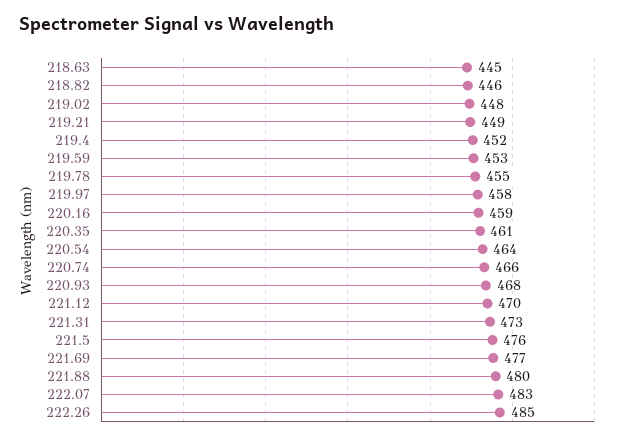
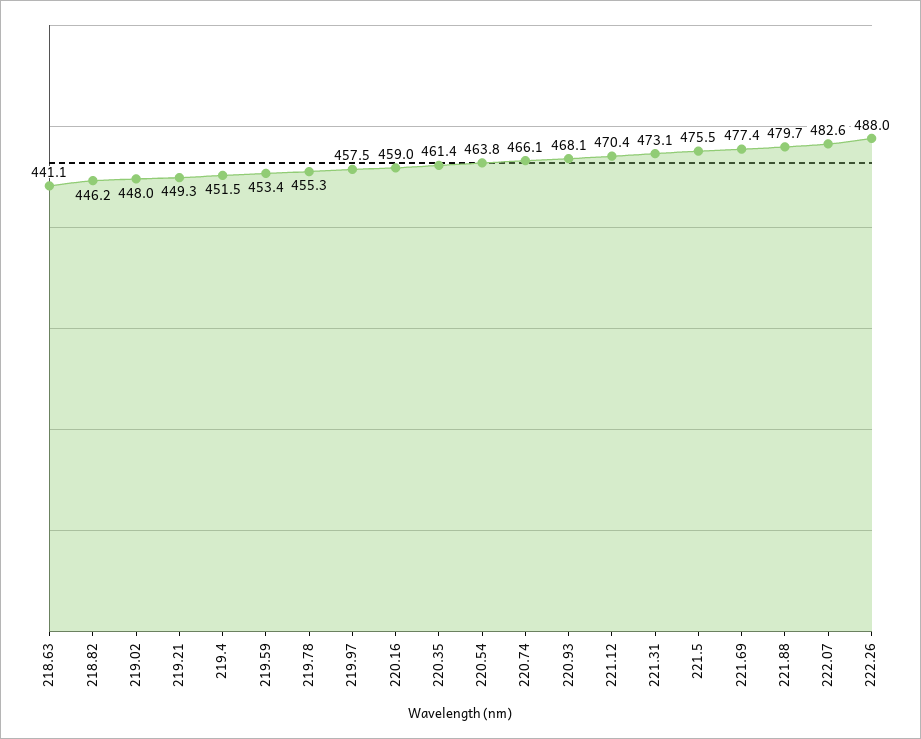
218.63: 445 -> 441.1
222.26: 485 -> 488

